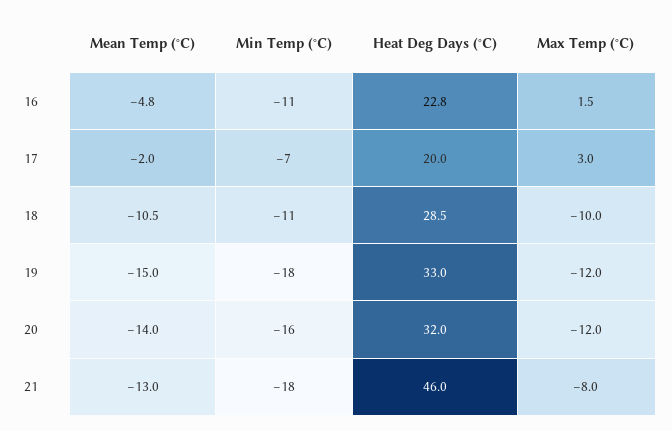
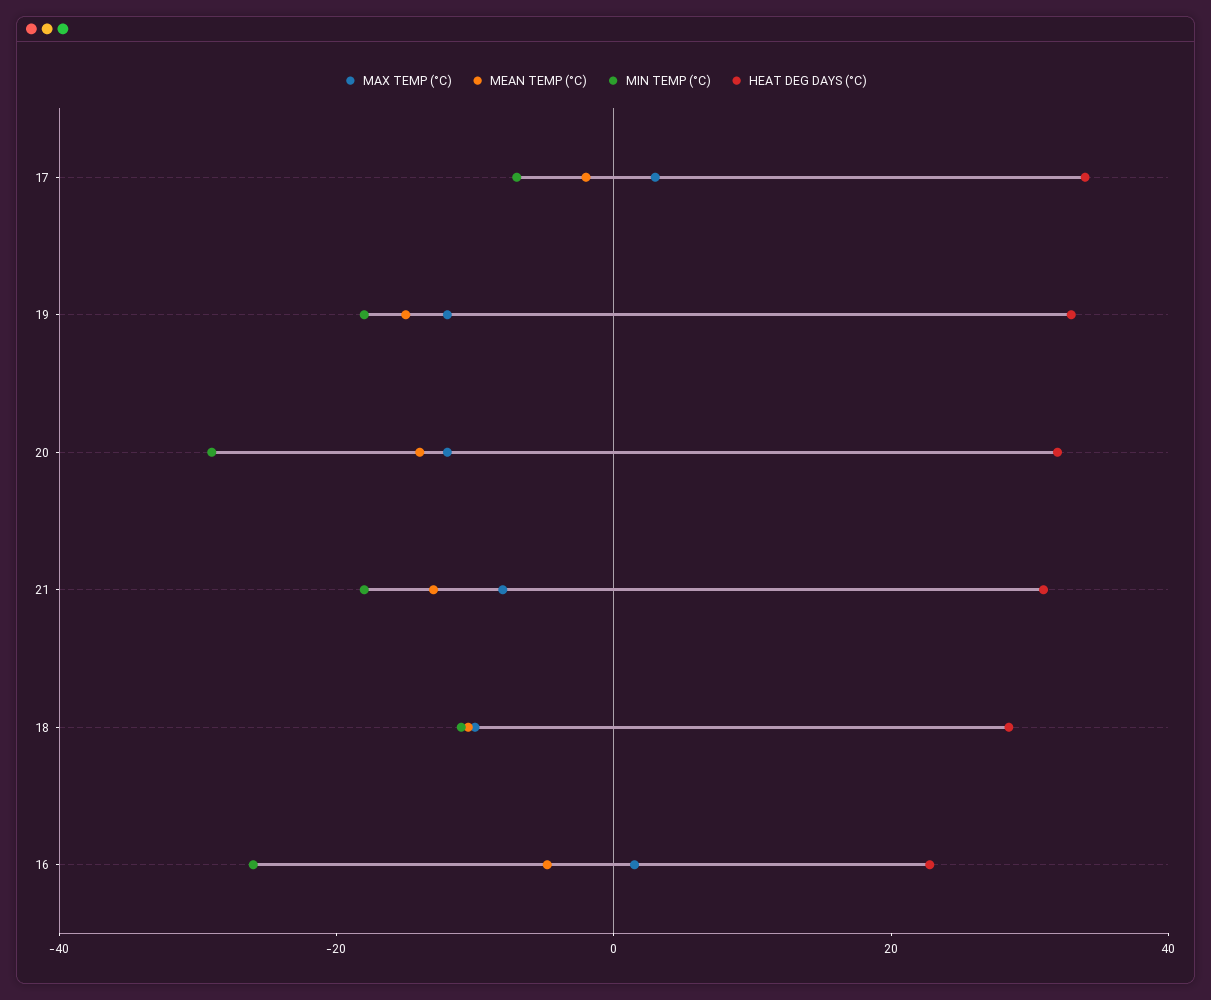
Min Temp (°C), 16: -11 -> -25
Heat Deg Days (°C), 17: 20 -> 35
Min Temp (°C), 20: -16 -> -30
Heat Deg Days (°C), 21: 46 -> 30

